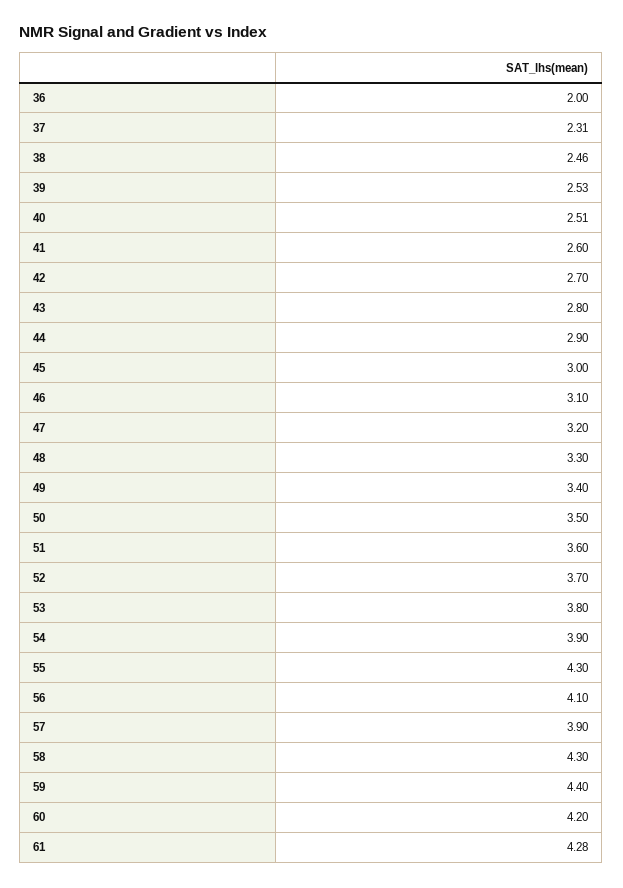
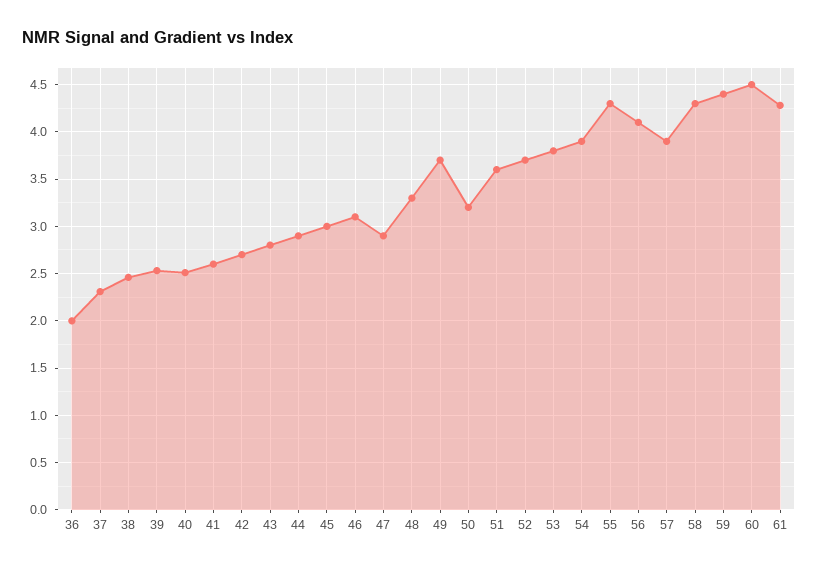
47: 3.2 -> 2.9
49: 3.4 -> 3.7
50: 3.5 -> 3.2
60: 4.2 -> 4.5

